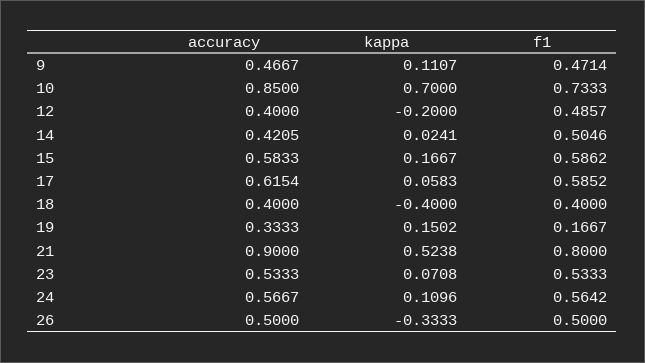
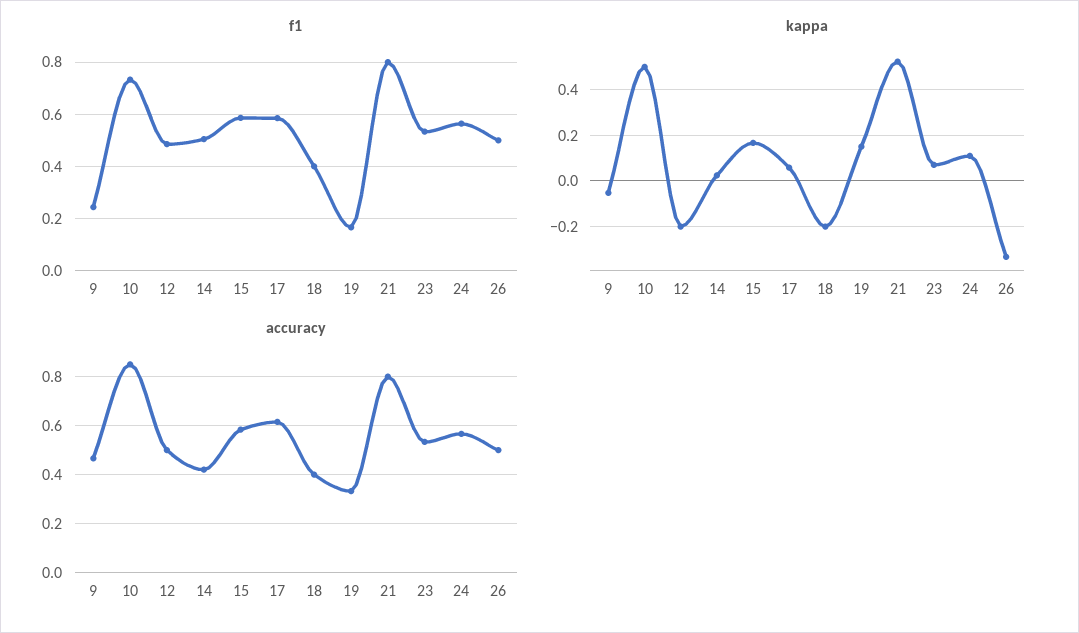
kappa, 9: 0.1107 -> -0.05
f1, 9: 0.4714 -> 0.25
kappa, 10: 0.7 -> 0.5
accuracy, 12: 0.4 -> 0.5
kappa, 18: -0.4 -> -0.2
accuracy, 21: 0.9 -> 0.8

